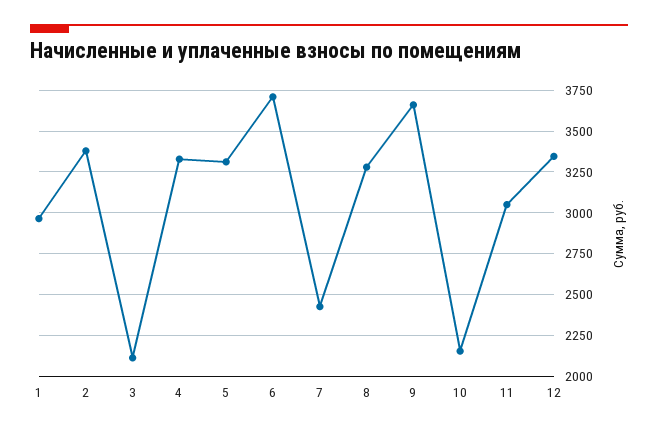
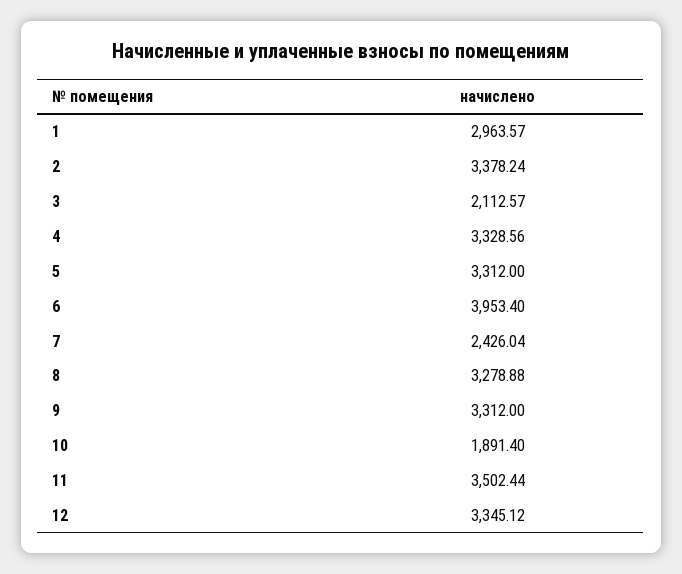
6: 3700 -> 3953.4
9: 3650 -> 3312
10: 2150 -> 1891.4
11: 3050 -> 3502.44

